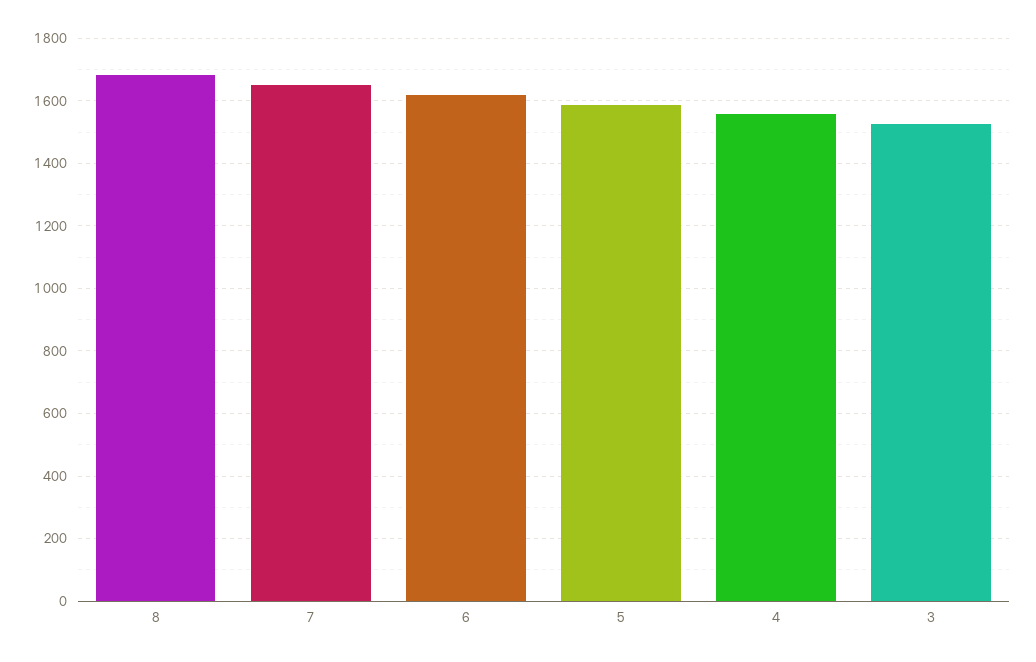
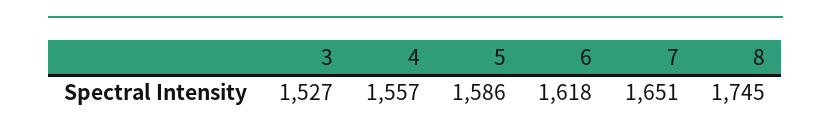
8: 1680 -> 1745

